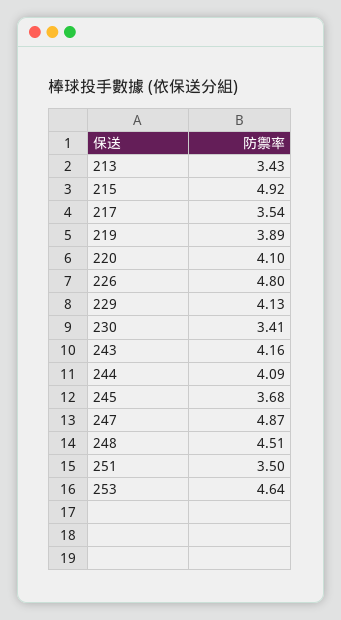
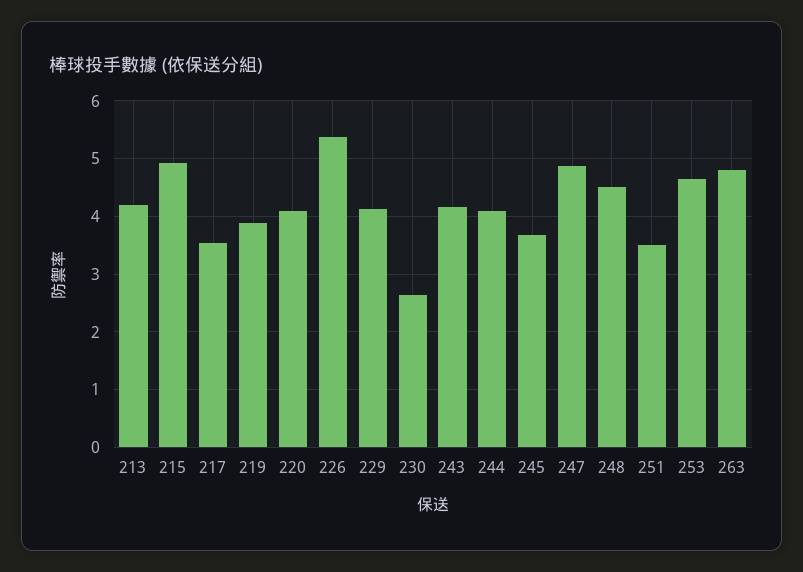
213: 3.43 -> 4.2
226: 4.8 -> 5.4
230: 3.41 -> 2.6
263: none -> 4.8

